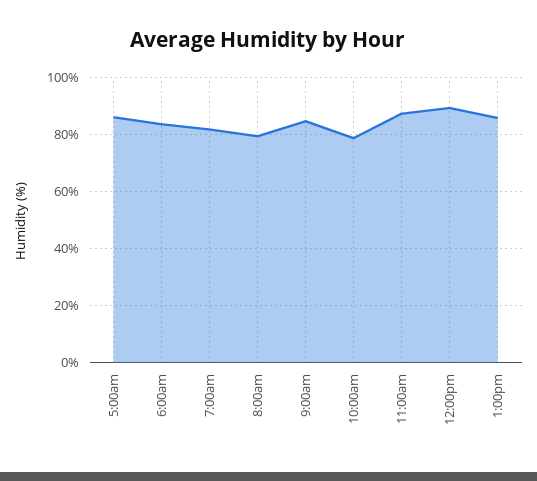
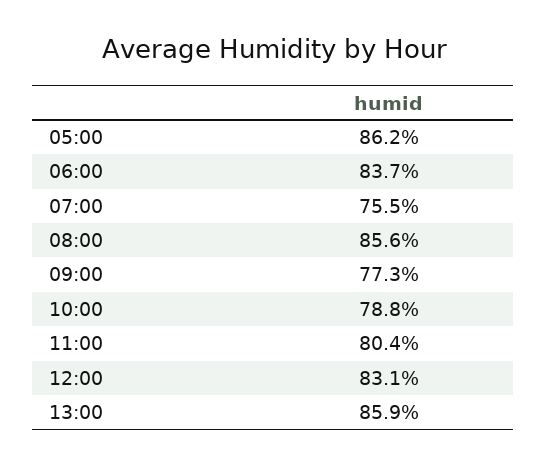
7:00am: 82.5 -> 75.5
8:00am: 80 -> 85.6
9:00am: 85 -> 77.3
11:00am: 87.5 -> 80.4
12:00pm: 90 -> 83.1

